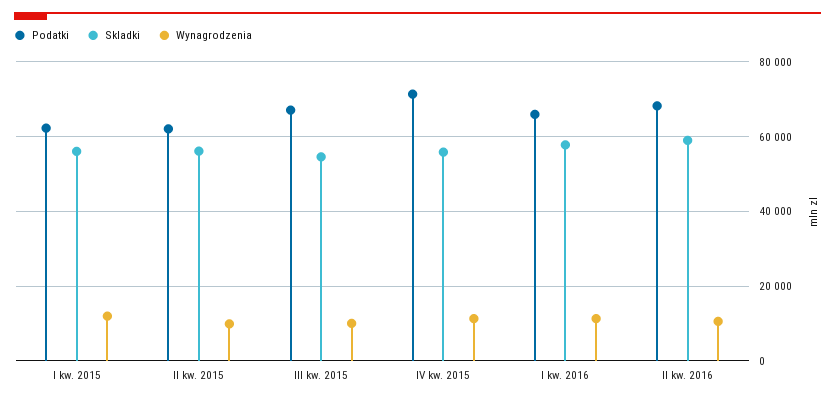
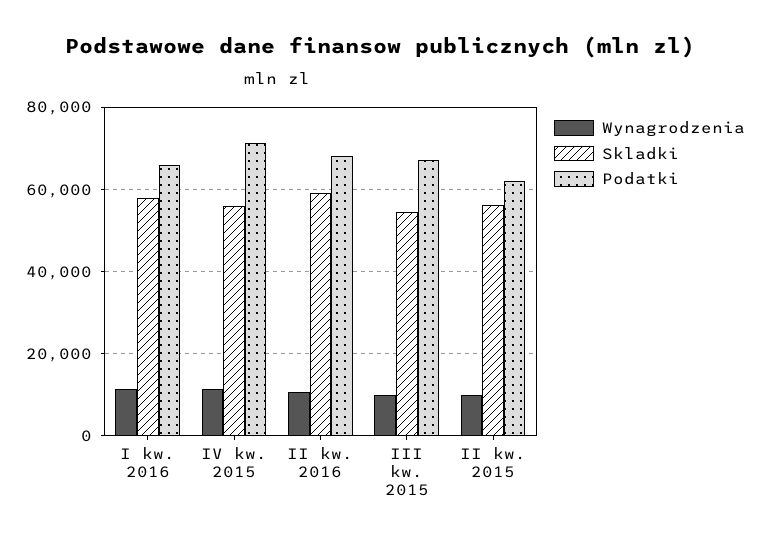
Podatki, I kw. 2015: 62000 -> none
Skladki, I kw. 2015: 56000 -> none
Wynagrodzenia, I kw. 2015: 12000 -> none

